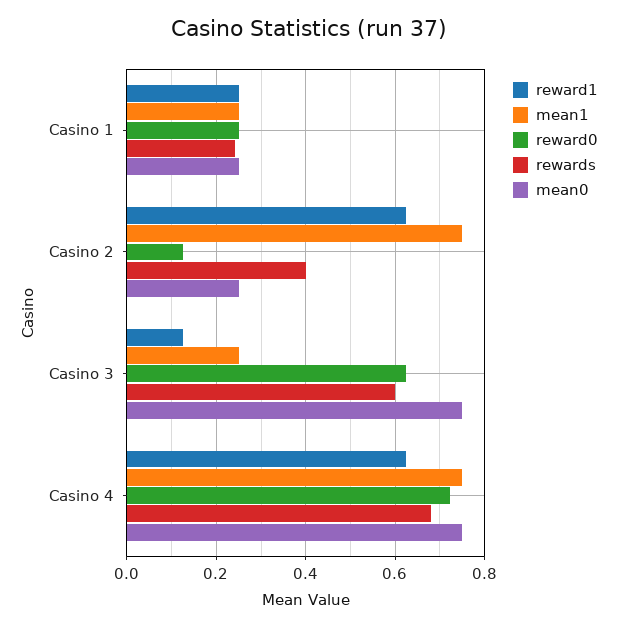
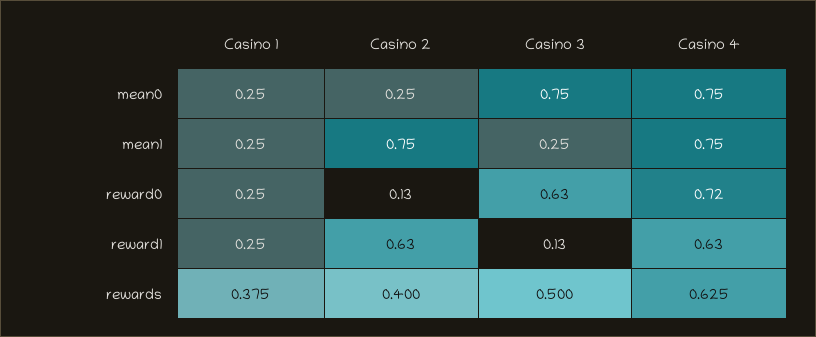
rewards, Casino 1: 0.24 -> 0.375
rewards, Casino 3: 0.6 -> 0.5
rewards, Casino 4: 0.68 -> 0.625

